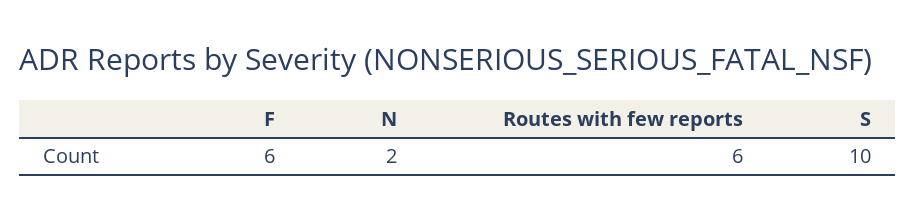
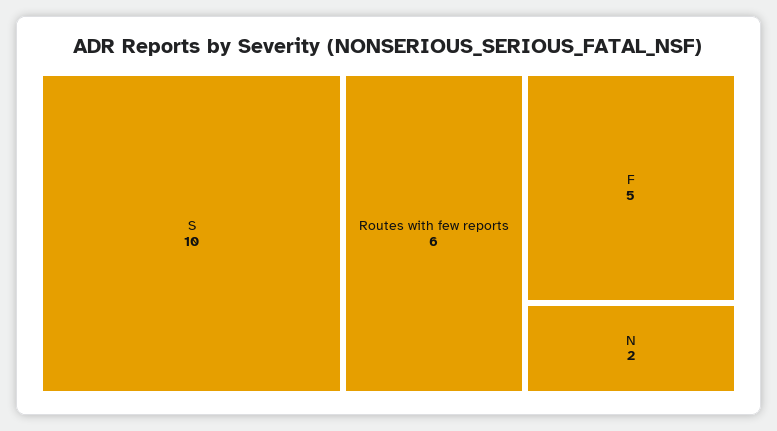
F: 6 -> 5

